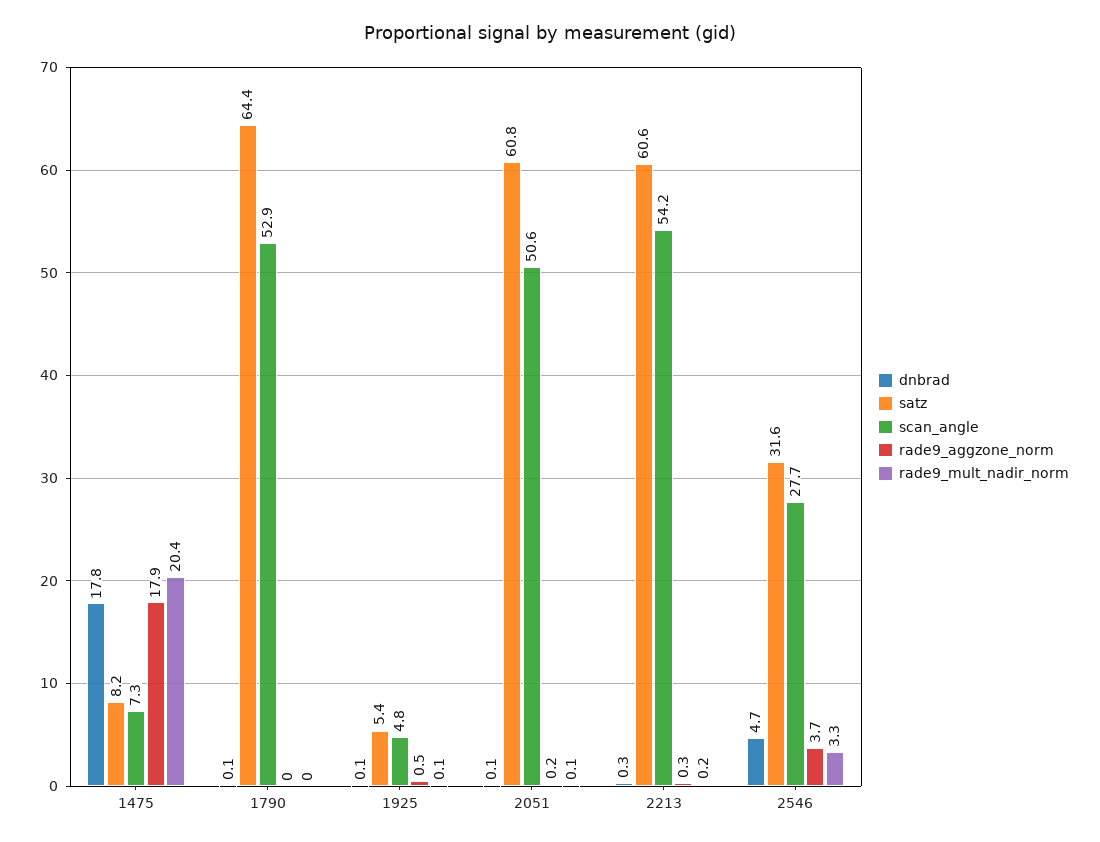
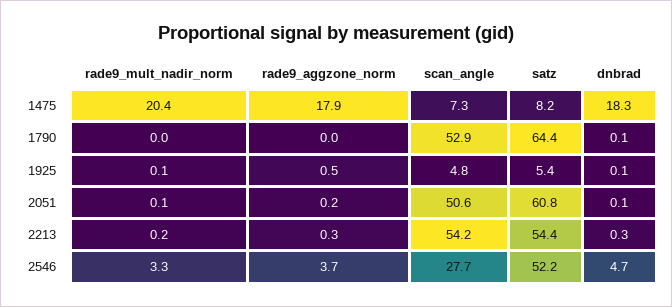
dnbrad, 1475: 17.8 -> 18.3
satz, 2213: 60.6 -> 54.4
satz, 2546: 31.6 -> 52.2

